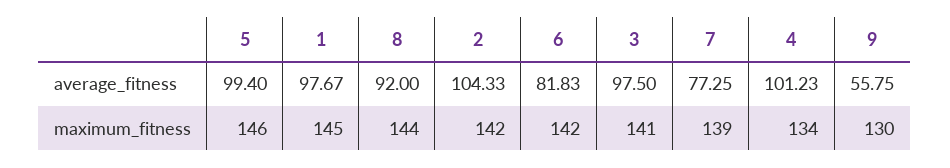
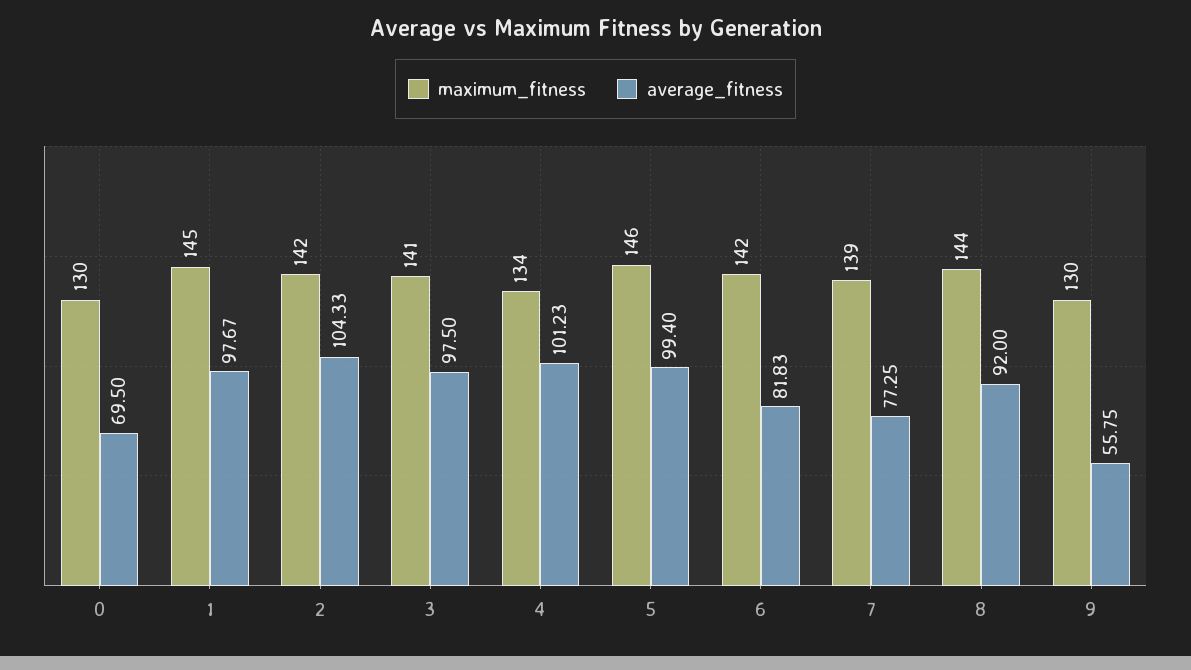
maximum_fitness, 0: none -> 130
average_fitness, 0: none -> 69.5

